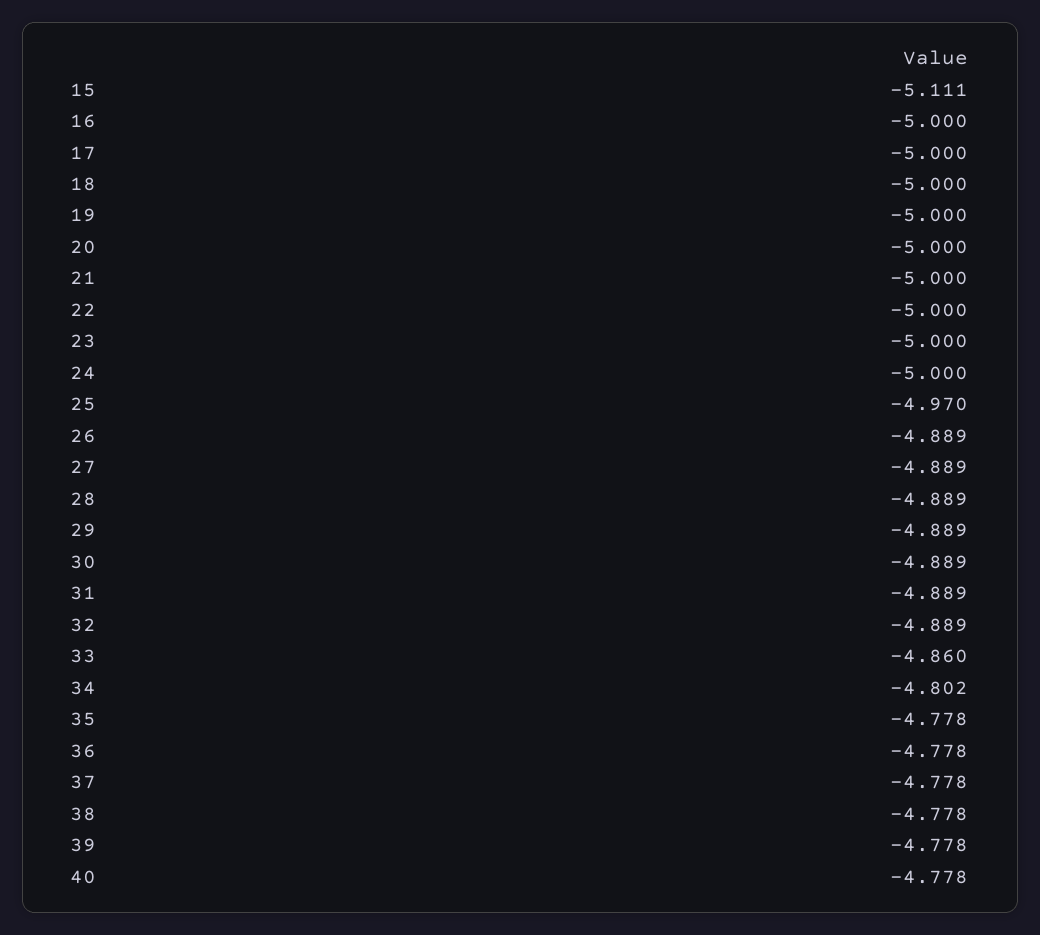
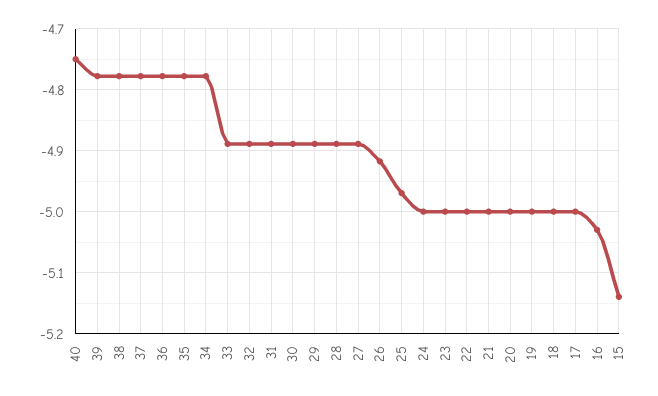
15: -5.111 -> -5.14
16: -5 -> -5.03
26: -4.889 -> -4.92
33: -4.86 -> -4.89
34: -4.802 -> -4.78
40: -4.778 -> -4.75

